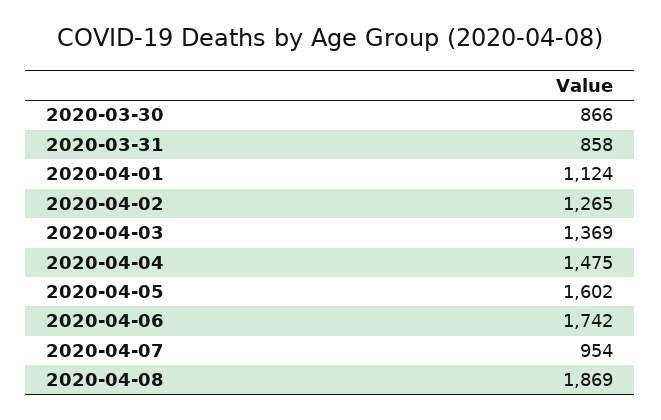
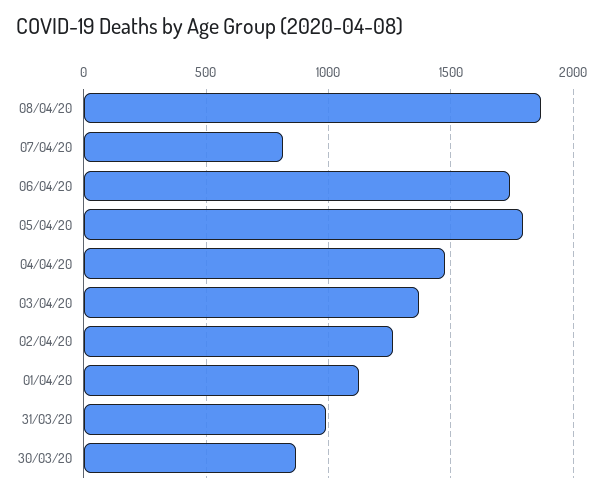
2020-03-31: 858 -> 1000
2020-04-05: 1602 -> 1800
2020-04-07: 954 -> 800

